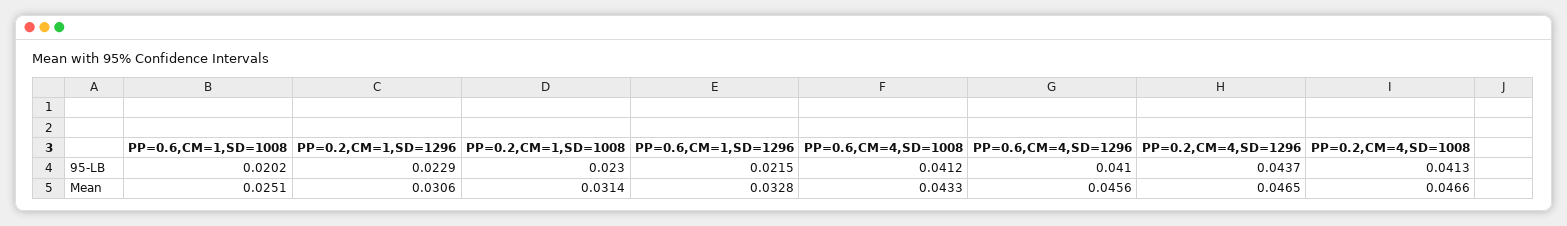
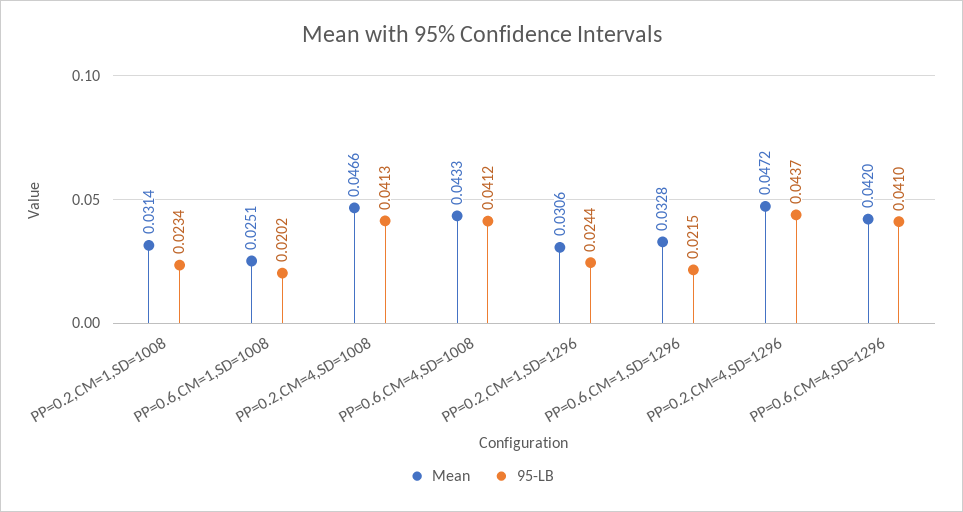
95-LB, PP=0.2,CM=1,SD=1296: 0.0229 -> 0.0244
95-LB, PP=0.2,CM=1,SD=1008: 0.023 -> 0.0234
Mean, PP=0.6,CM=4,SD=1296: 0.0456 -> 0.042
Mean, PP=0.2,CM=4,SD=1296: 0.0465 -> 0.0472

